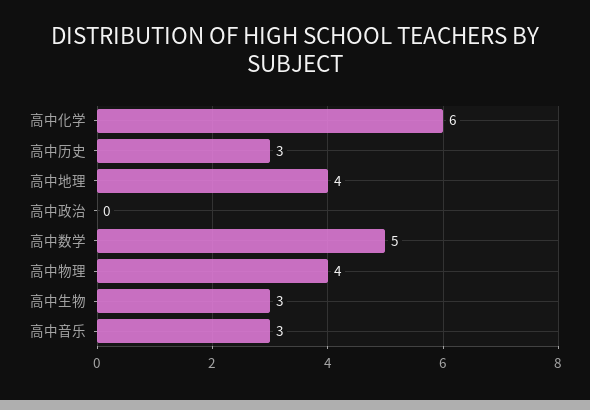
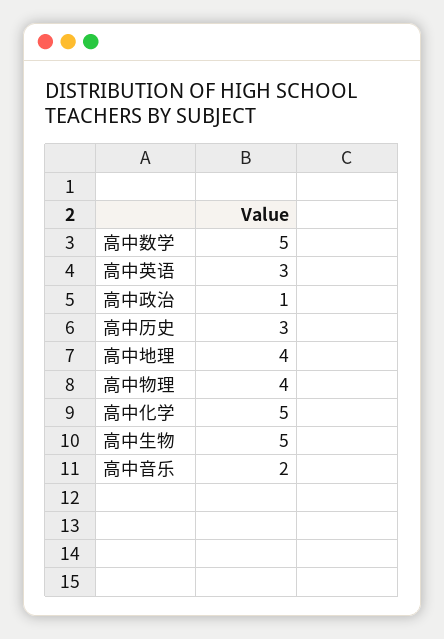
高中化学: 6 -> 5
高中政治: 0 -> 1
高中生物: 3 -> 5
高中音乐: 3 -> 2
高中英语: none -> 3

